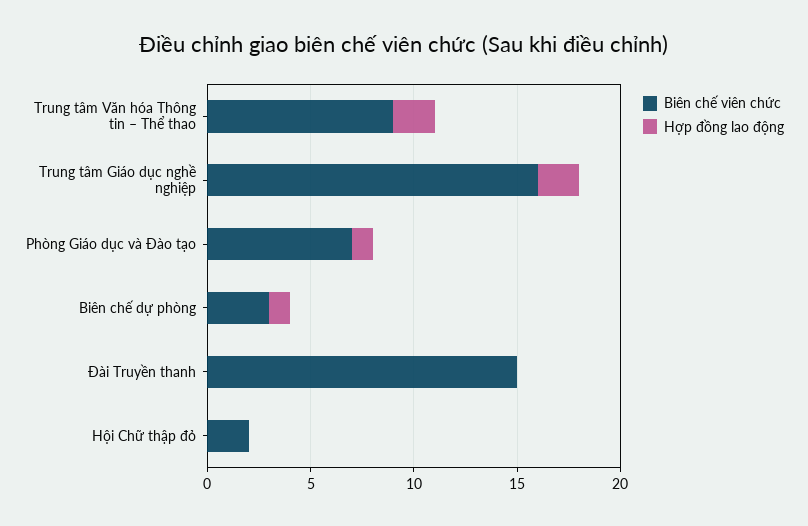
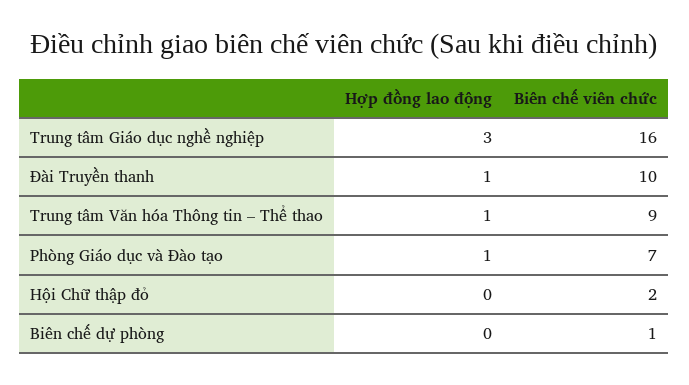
Hợp đồng lao động, Trung tâm Văn hóa Thông tin – Thể thao: 2 -> 1
Hợp đồng lao động, Trung tâm Giáo dục nghề nghiệp: 2 -> 3
Biên chế viên chức, Biên chế dự phòng: 3 -> 1
Hợp đồng lao động, Biên chế dự phòng: 1 -> 0
Biên chế viên chức, Đài Truyền thanh: 15 -> 10
Hợp đồng lao động, Đài Truyền thanh: 0 -> 1

